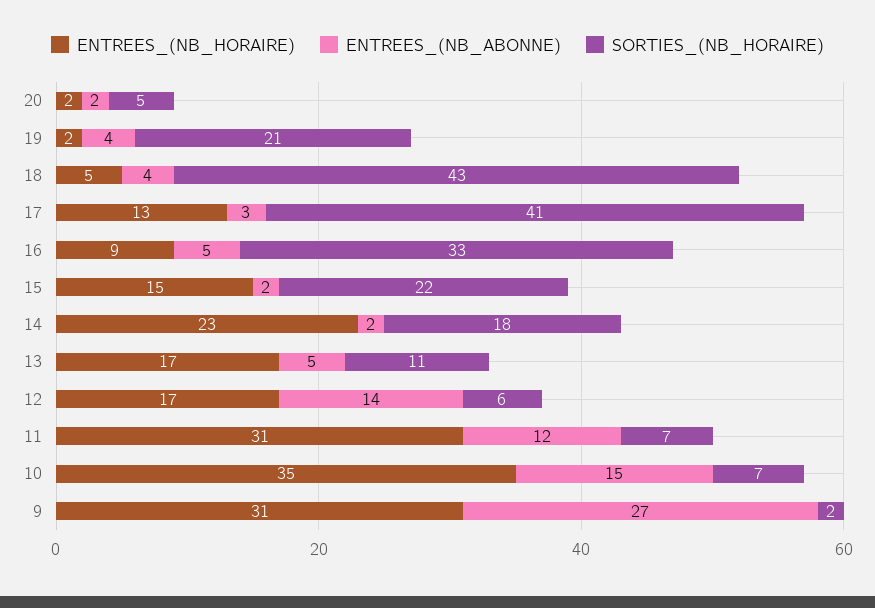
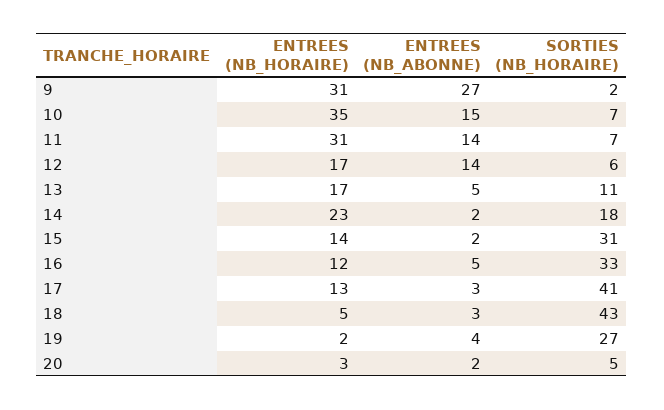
ENTREES_(NB_HORAIRE), 20: 2 -> 3
SORTIES_(NB_HORAIRE), 19: 21 -> 27
ENTREES_(NB_ABONNE), 18: 4 -> 3
ENTREES_(NB_HORAIRE), 16: 9 -> 12
ENTREES_(NB_HORAIRE), 15: 15 -> 14
SORTIES_(NB_HORAIRE), 15: 22 -> 31
ENTREES_(NB_ABONNE), 11: 12 -> 14

